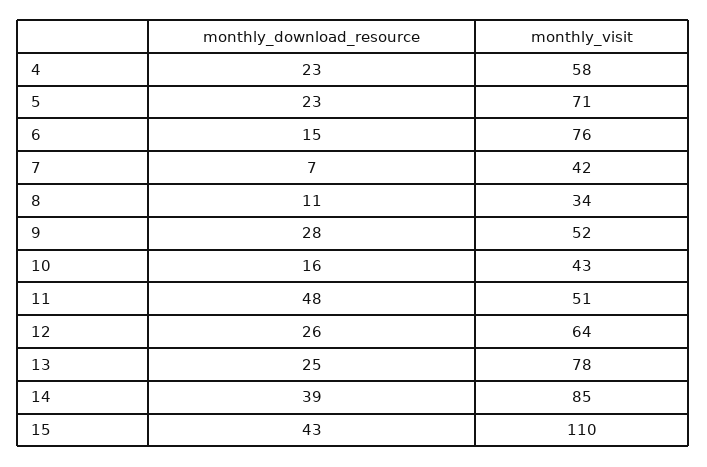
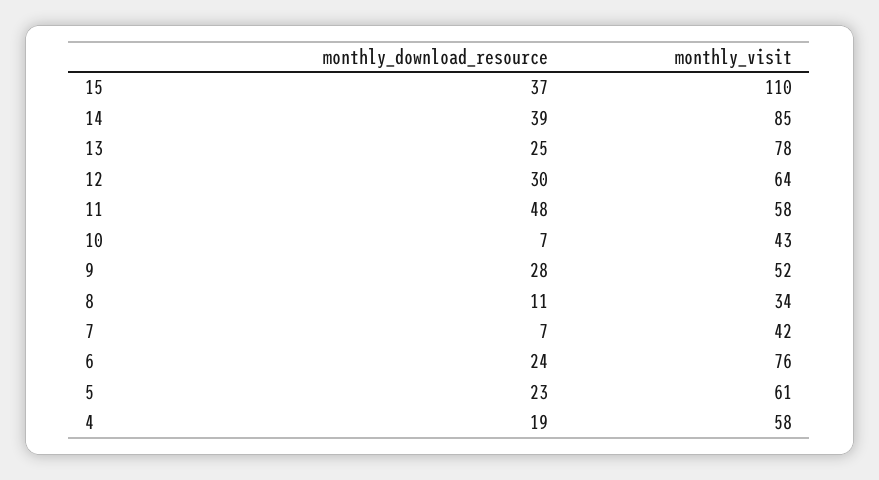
monthly_download_resource, 4: 23 -> 19
monthly_visit, 5: 71 -> 61
monthly_download_resource, 6: 15 -> 24
monthly_download_resource, 10: 16 -> 7
monthly_visit, 11: 51 -> 58
monthly_download_resource, 12: 26 -> 30
monthly_download_resource, 15: 43 -> 37

